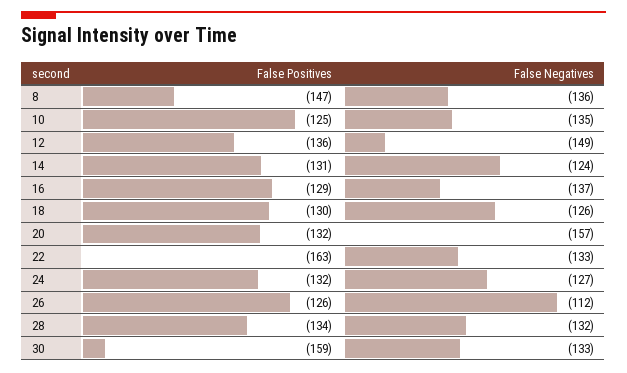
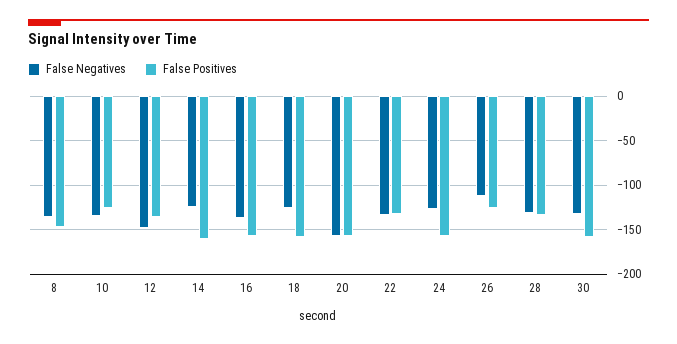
False Positives, 14: -131 -> -160
False Positives, 16: -129 -> -160
False Positives, 18: -130 -> -160
False Positives, 20: -132 -> -160
False Positives, 22: -163 -> -130
False Positives, 24: -132 -> -160

